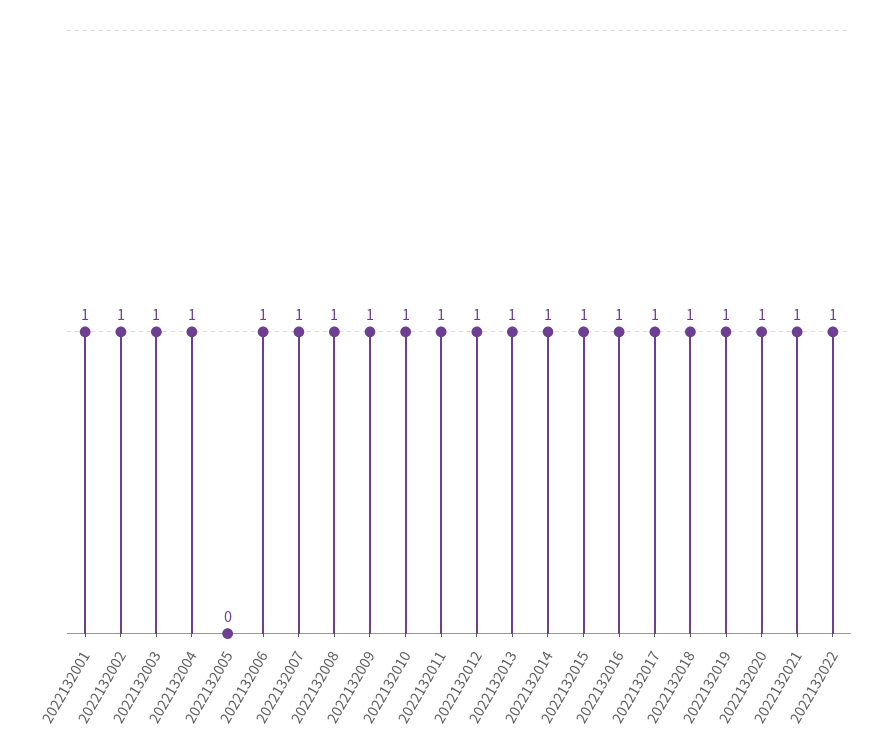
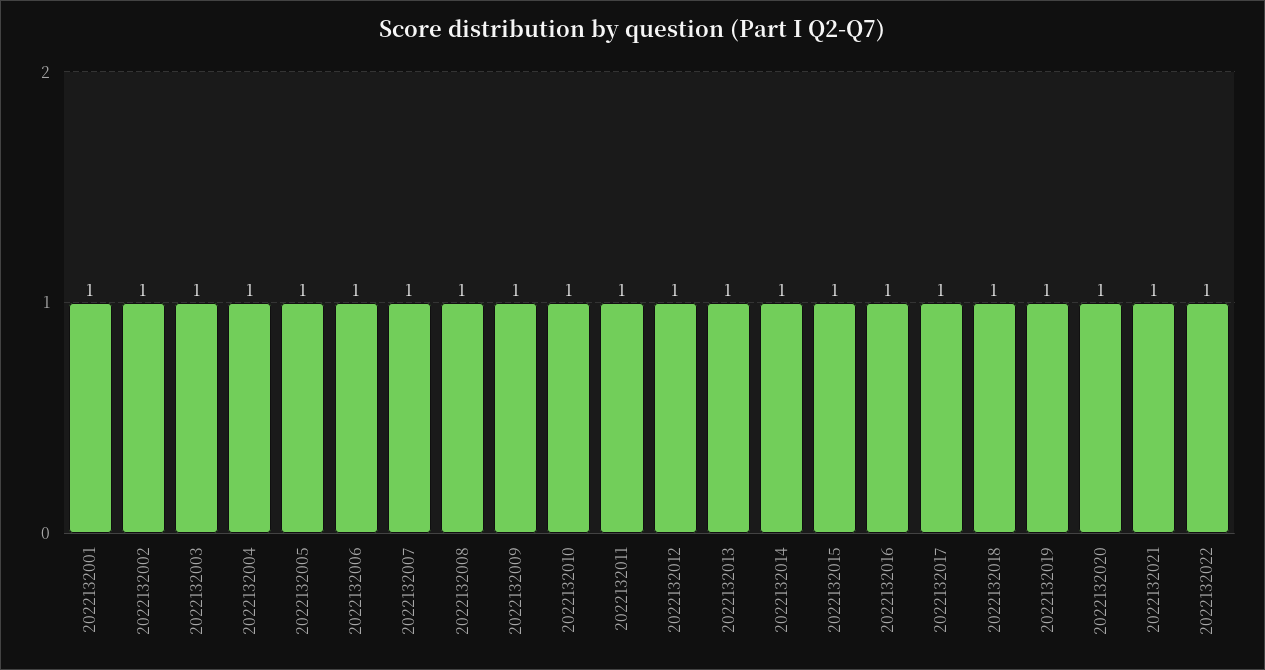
2022132005: 0 -> 1

